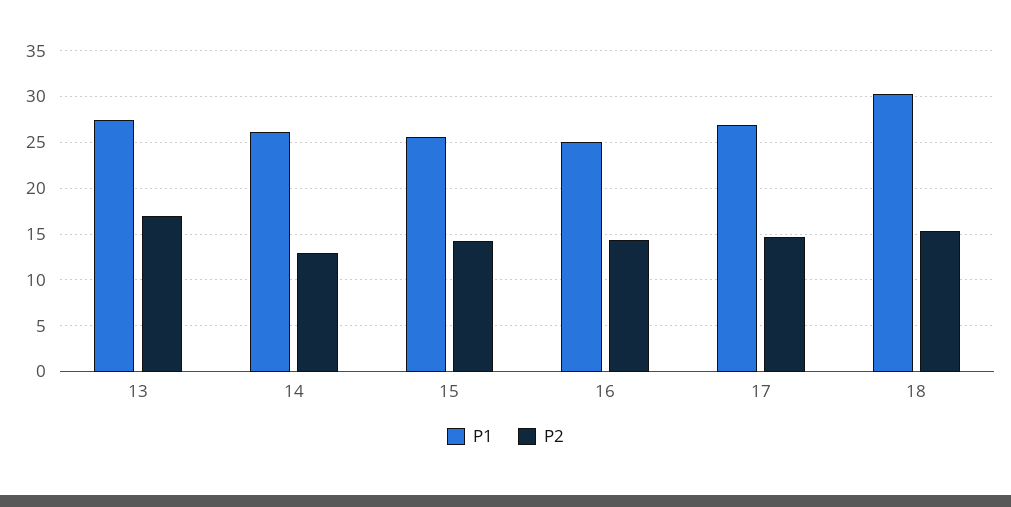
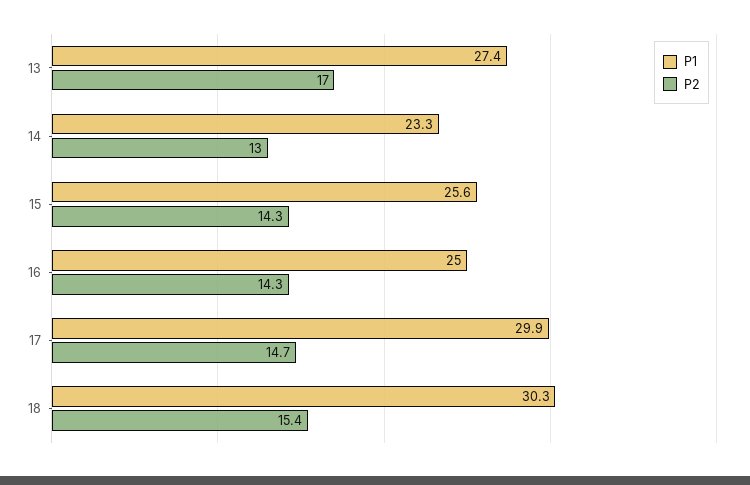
P1, 14: 26 -> 23.3
P1, 17: 27 -> 29.9

